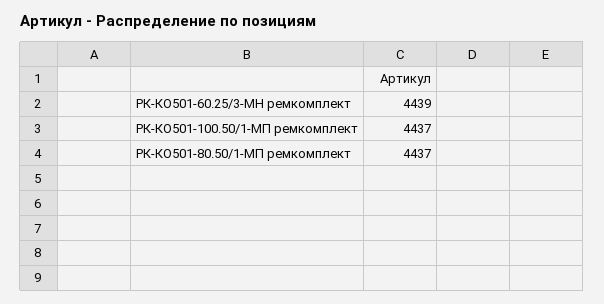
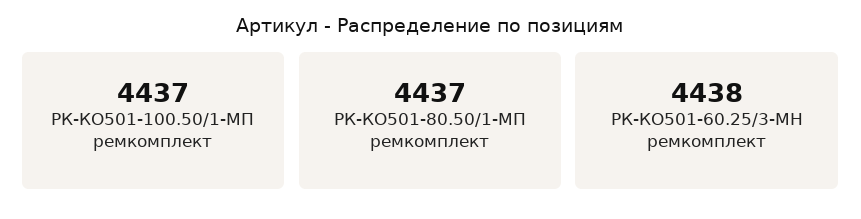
РК-КО501-60.25/3-МН ремкомплект: 4439 -> 4438

